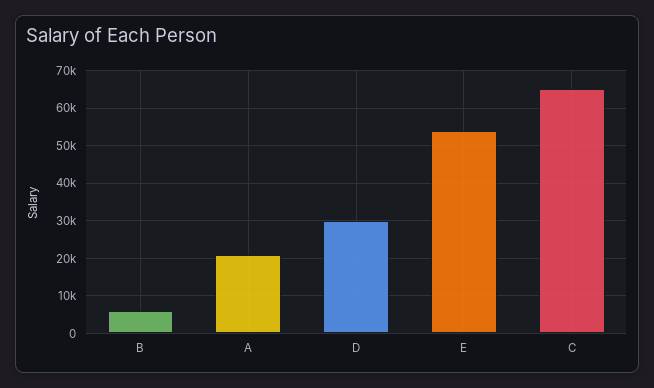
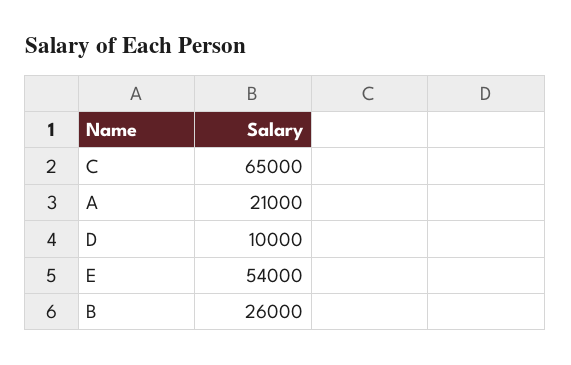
B: 6000 -> 26000
D: 30000 -> 10000

